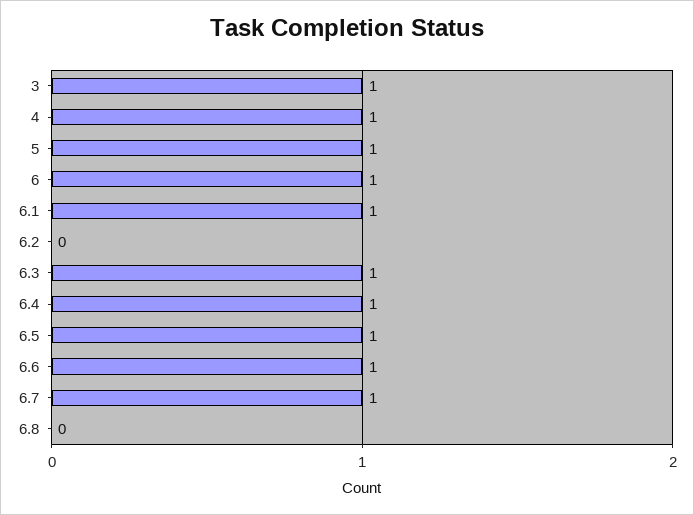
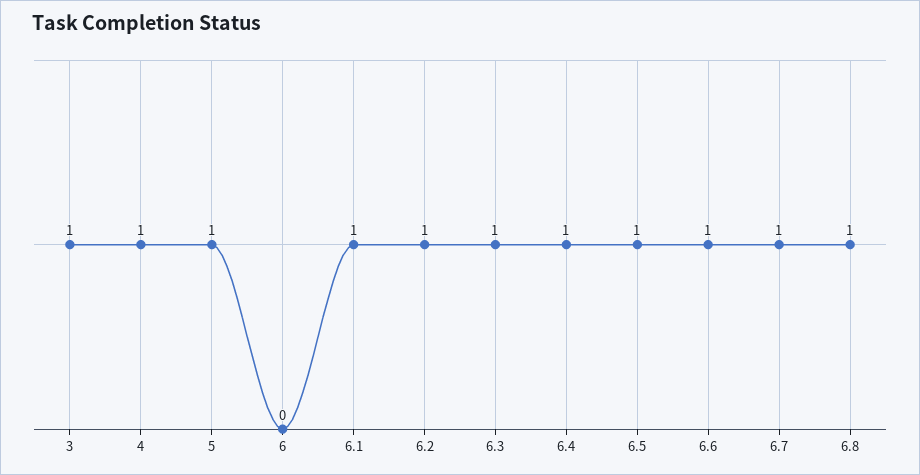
6: 1 -> 0
6.2: 0 -> 1
6.8: 0 -> 1

